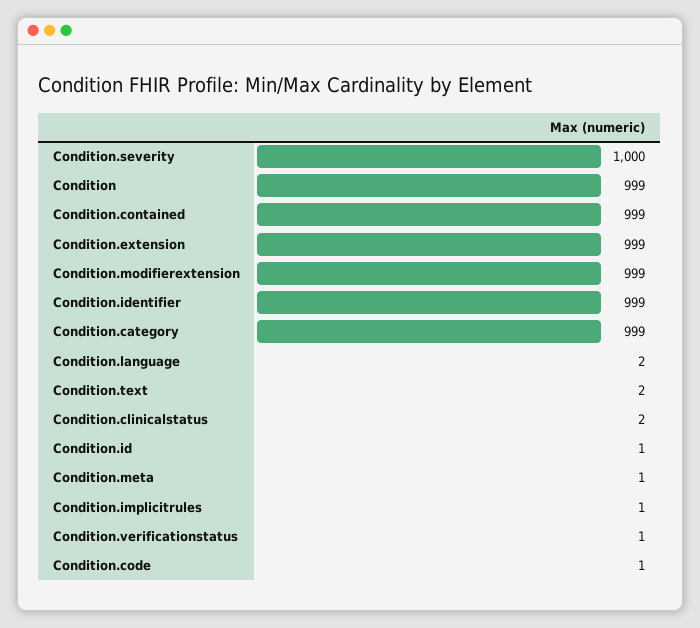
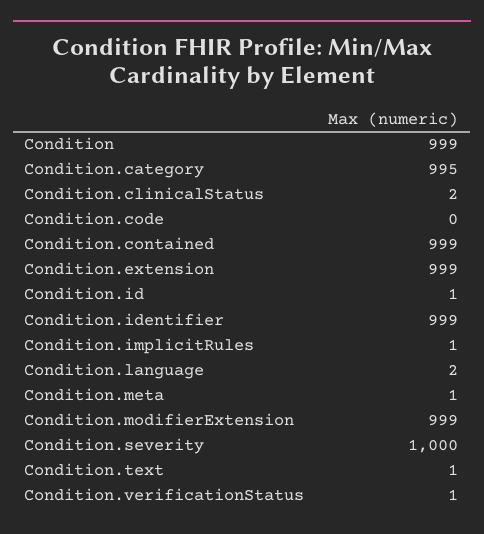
Condition.category: 999 -> 995
Condition.text: 2 -> 1
Condition.code: 1 -> 0

